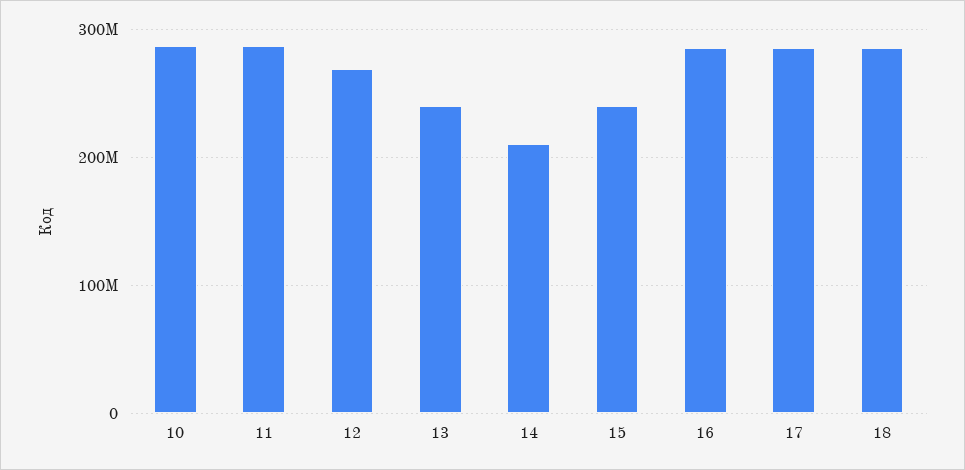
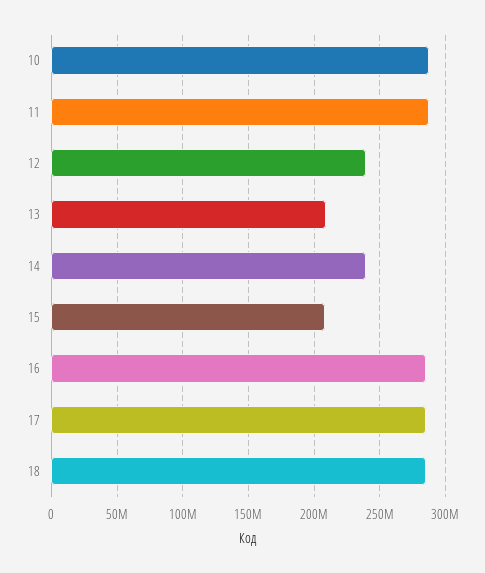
12: 270000000 -> 240000000
13: 240000000 -> 210000000
14: 210000000 -> 240000000
15: 240000000 -> 210000000

